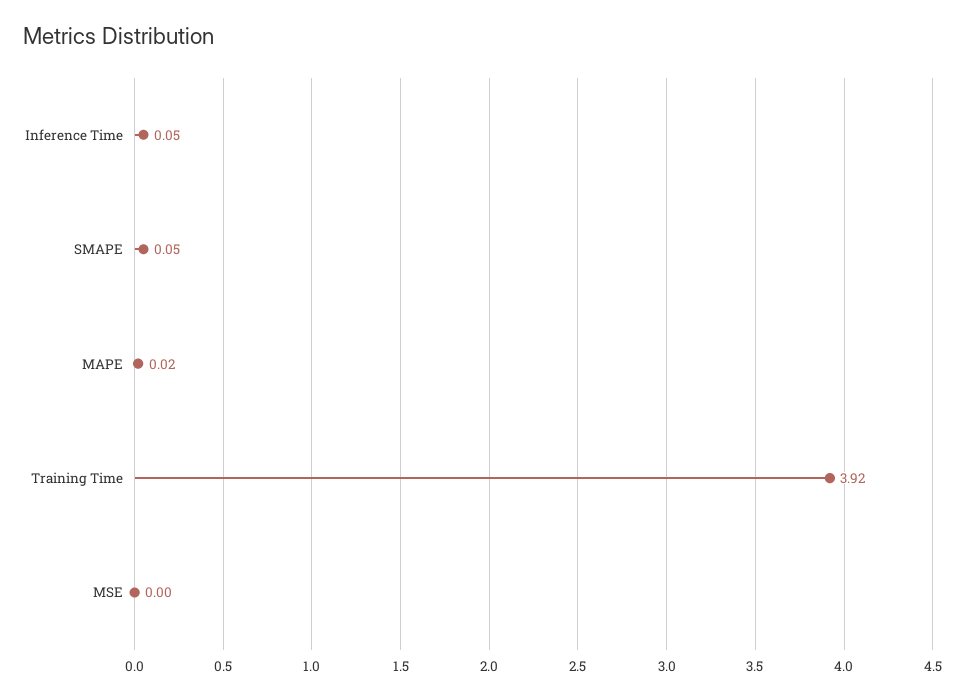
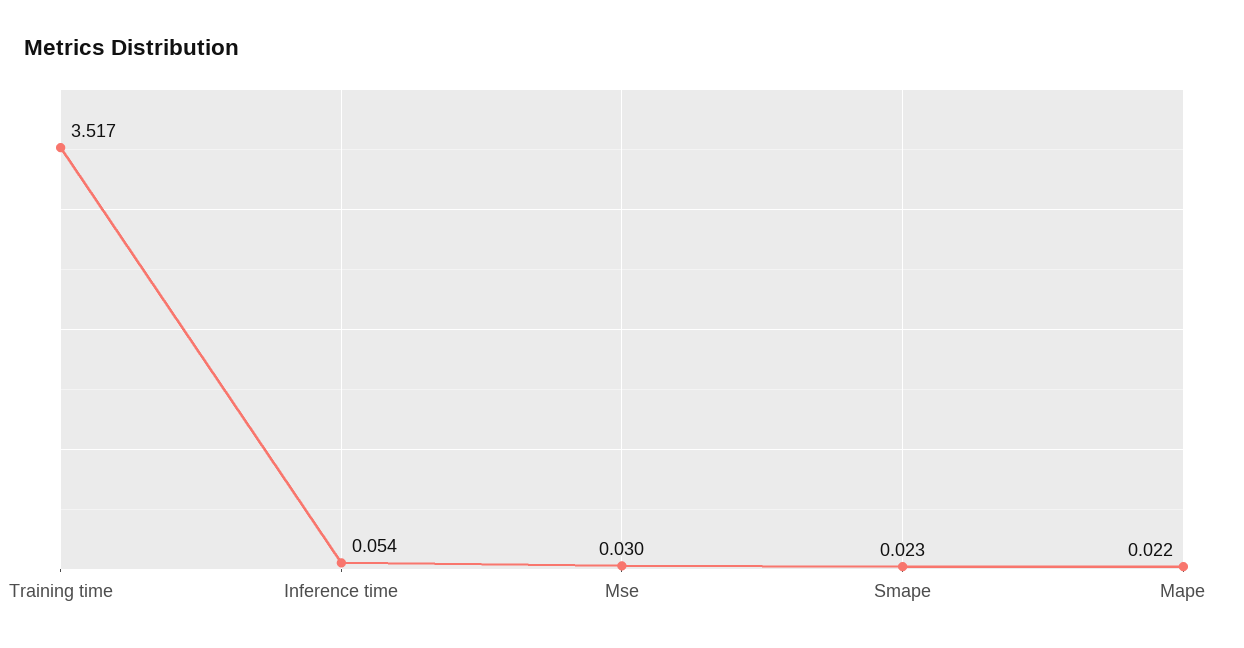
SMAPE: 0.05 -> 0.023
Training Time: 3.92 -> 3.517
MSE: 0 -> 0.03

